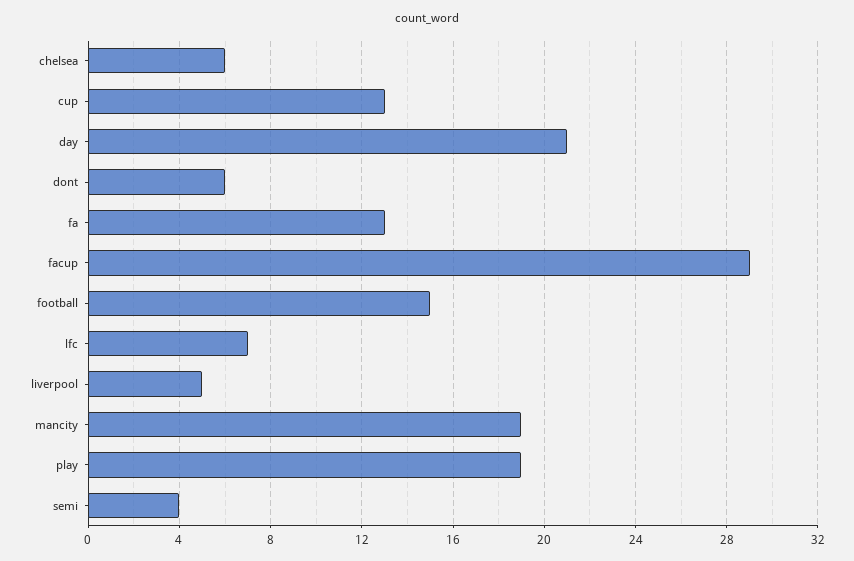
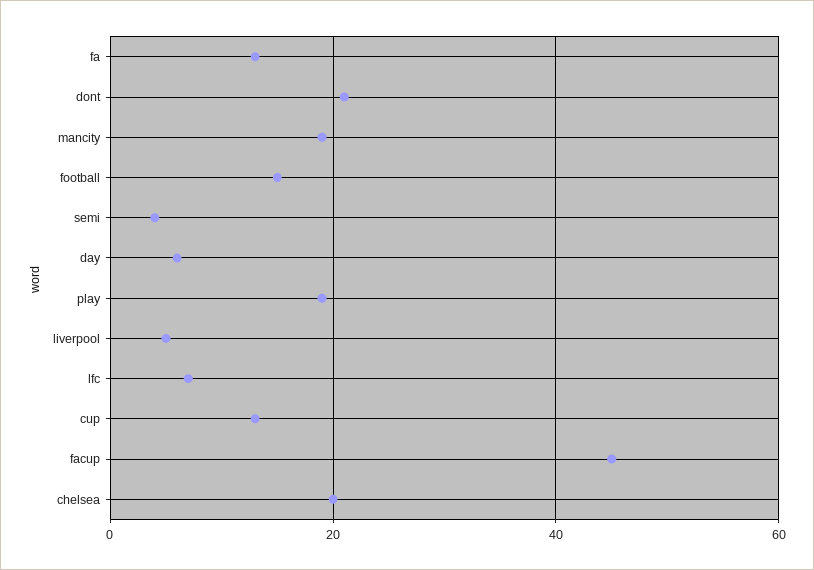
chelsea: 6 -> 20
day: 21 -> 5
dont: 6 -> 20
facup: 29 -> 45

